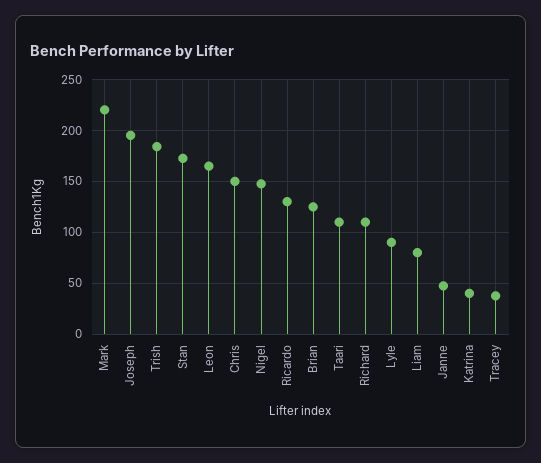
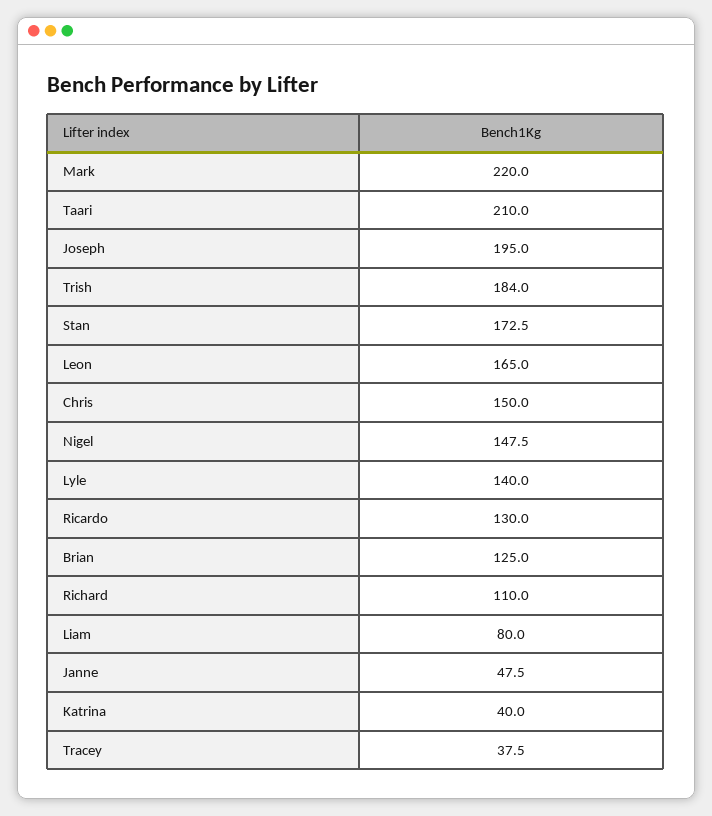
Taari: 110 -> 210
Lyle: 90 -> 140

